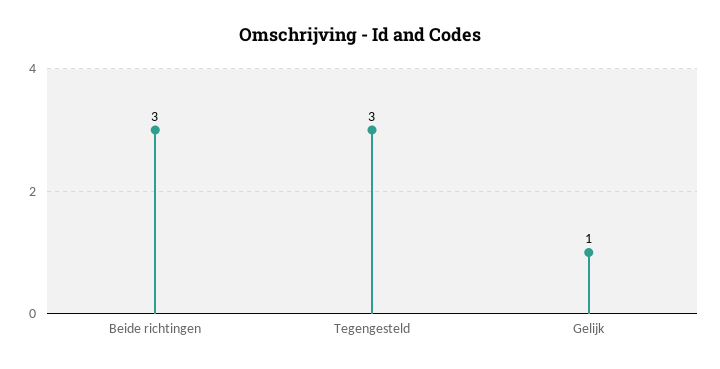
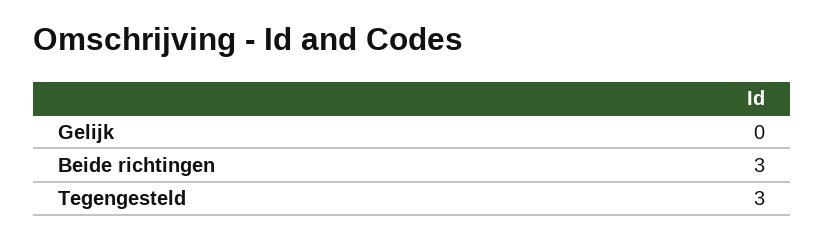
Gelijk: 1 -> 0

